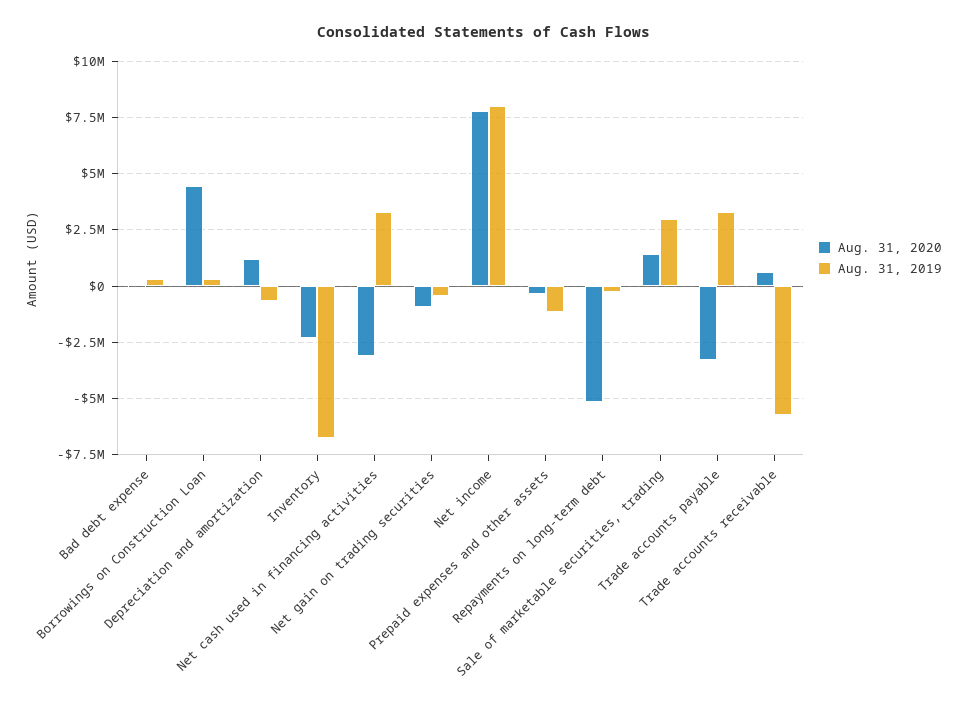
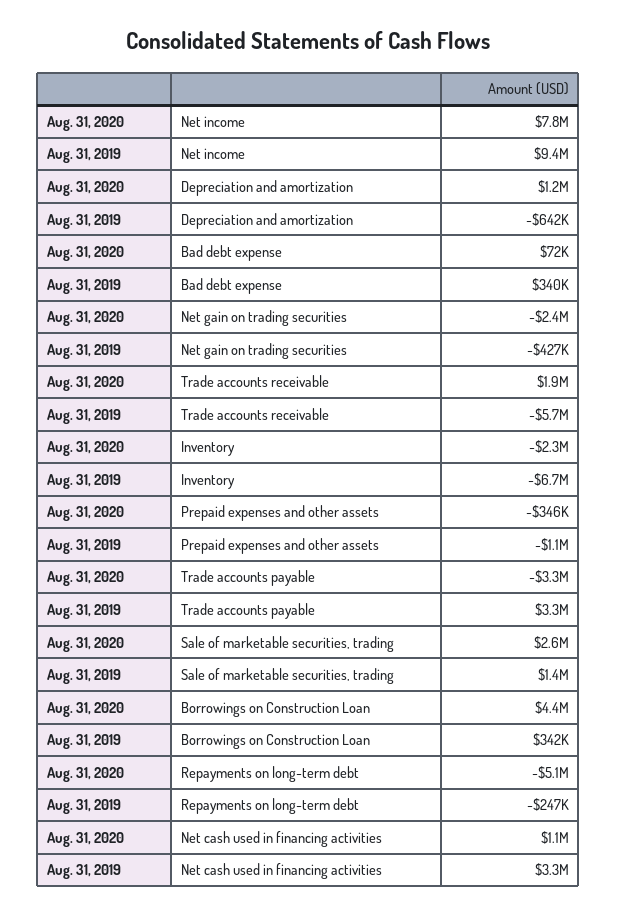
Aug. 31, 2020, Net cash used in financing activities: -3000000 -> 1100000
Aug. 31, 2020, Net gain on trading securities: -1000000 -> -2400000
Aug. 31, 2019, Net income: 8000000 -> 9400000
Aug. 31, 2020, Sale of marketable securities, trading: 1500000 -> 2600000
Aug. 31, 2019, Sale of marketable securities, trading: 3000000 -> 1400000
Aug. 31, 2020, Trade accounts receivable: 500000 -> 1900000

